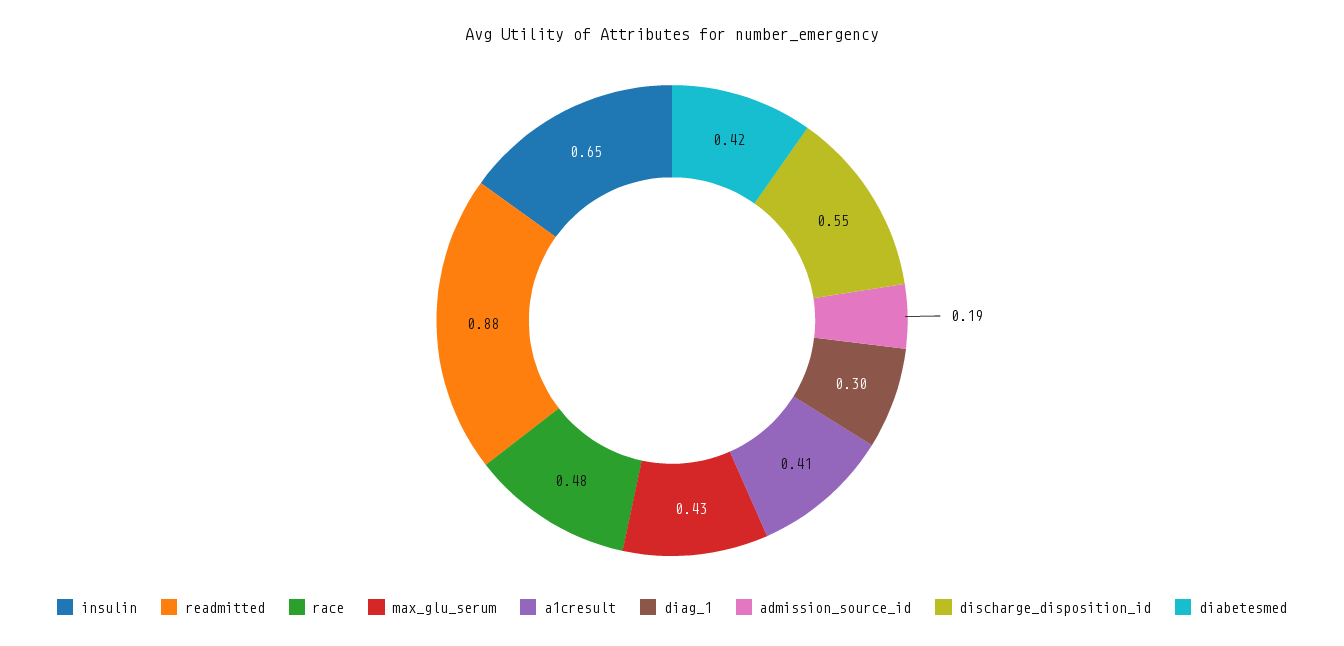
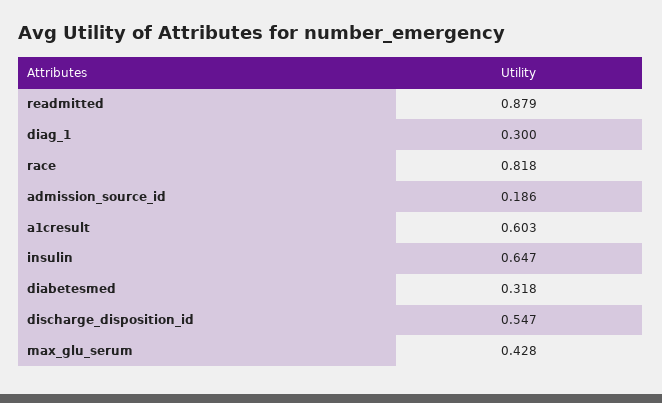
race: 0.48 -> 0.818
a1cresult: 0.41 -> 0.603
diabetesmed: 0.42 -> 0.318

